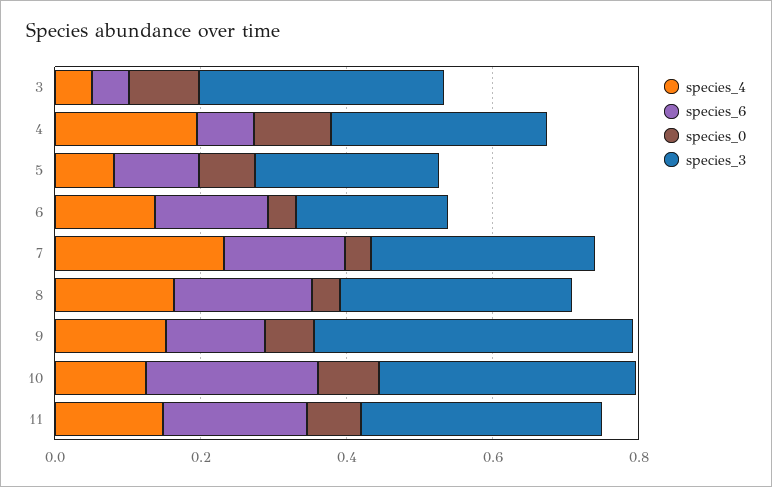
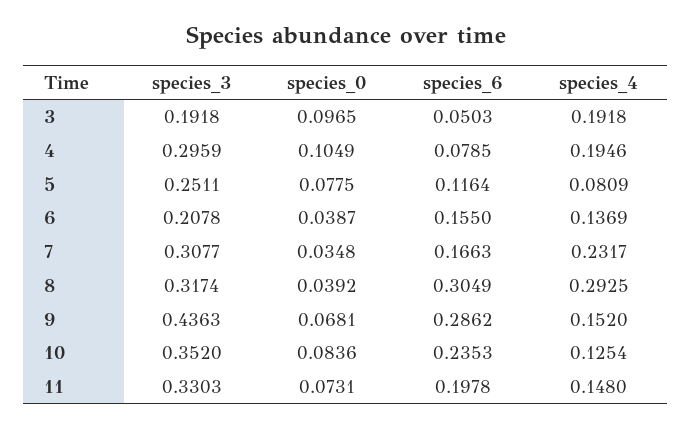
species_4, 3: 0.05 -> 0.1918
species_3, 3: 0.35 -> 0.1918
species_4, 8: 0.15 -> 0.2925
species_6, 8: 0.2 -> 0.3049
species_6, 9: 0.15 -> 0.2862

